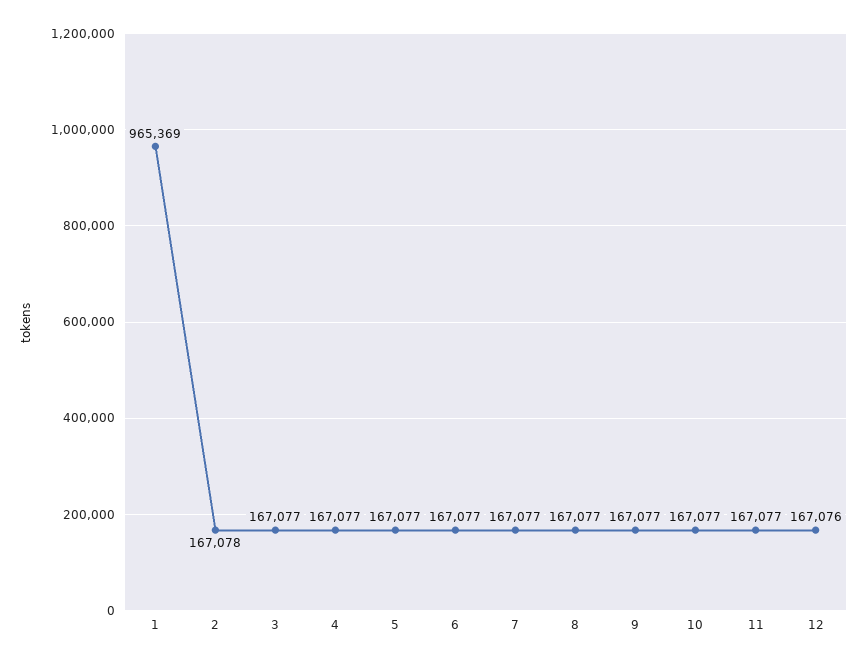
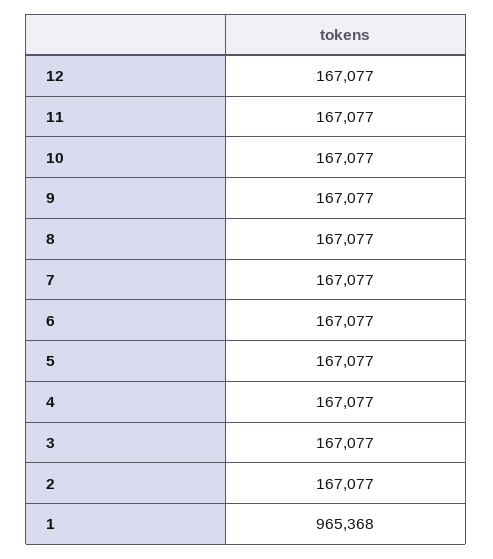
1: 965369 -> 965368
2: 167078 -> 167077
12: 167076 -> 167077

